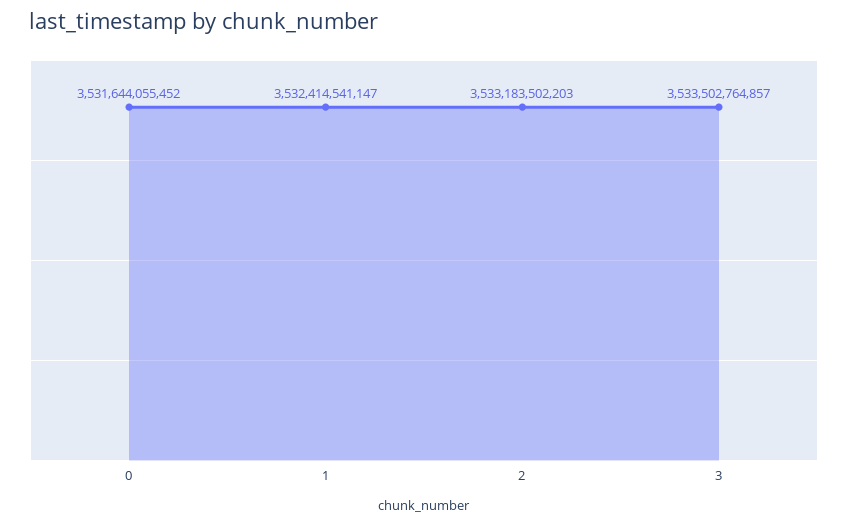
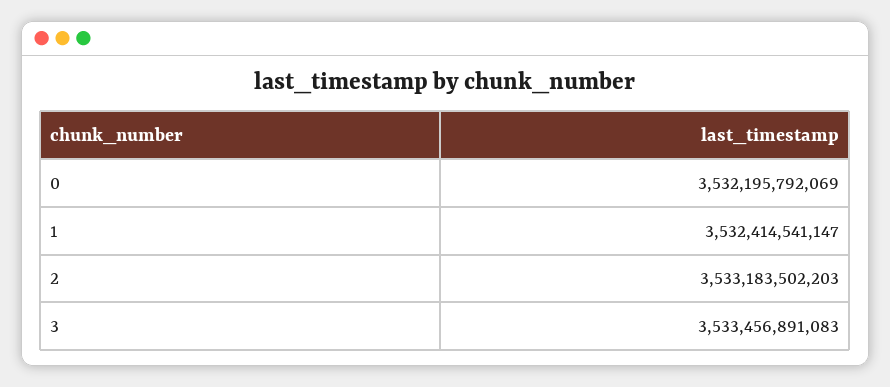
0: 3531644055452 -> 3532195792069
3: 3533502764857 -> 3533456891083

